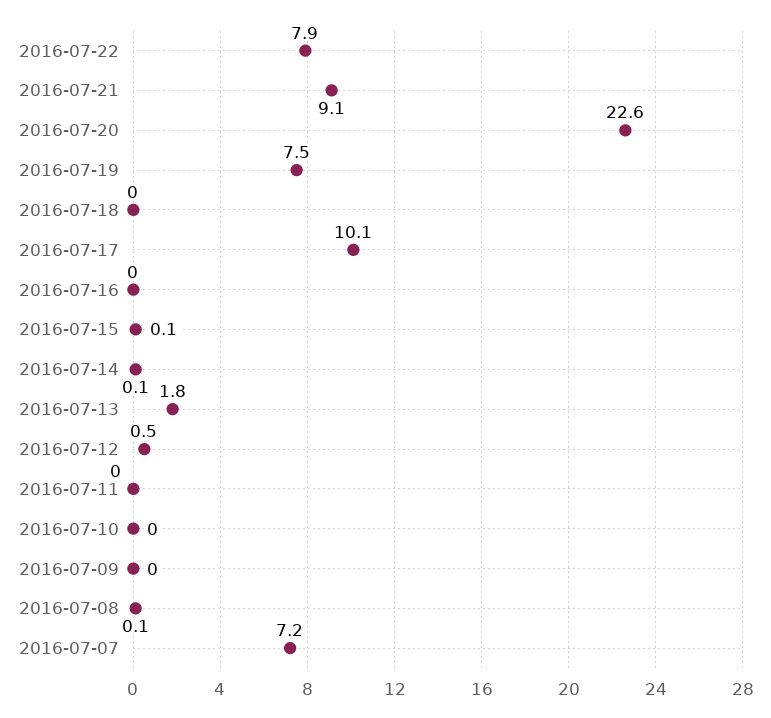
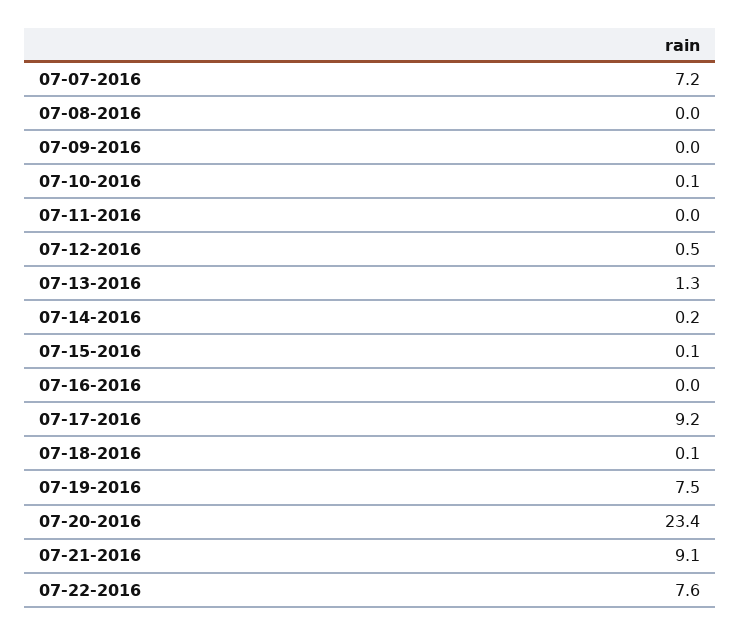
2016-07-22: 7.9 -> 7.6
2016-07-20: 22.6 -> 23.4
2016-07-18: 0 -> 0.1
2016-07-17: 10.1 -> 9.2
2016-07-14: 0.1 -> 0.2
2016-07-13: 1.8 -> 1.3
2016-07-10: 0 -> 0.1
2016-07-08: 0.1 -> 0

